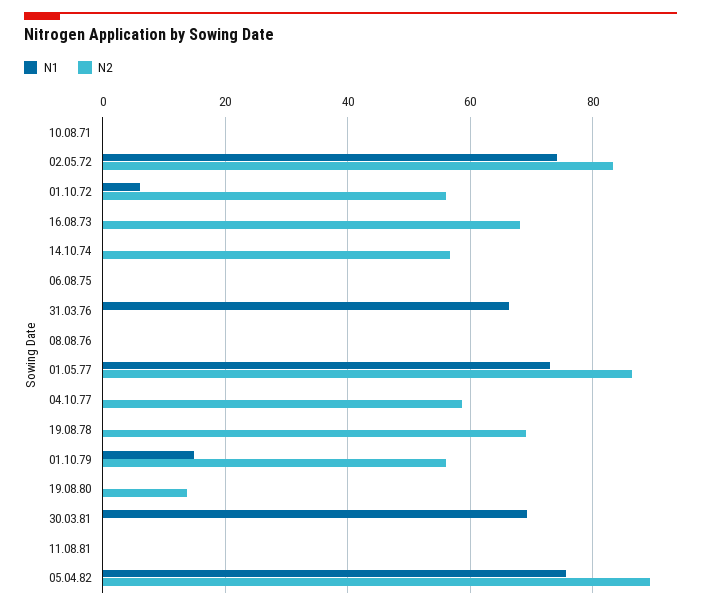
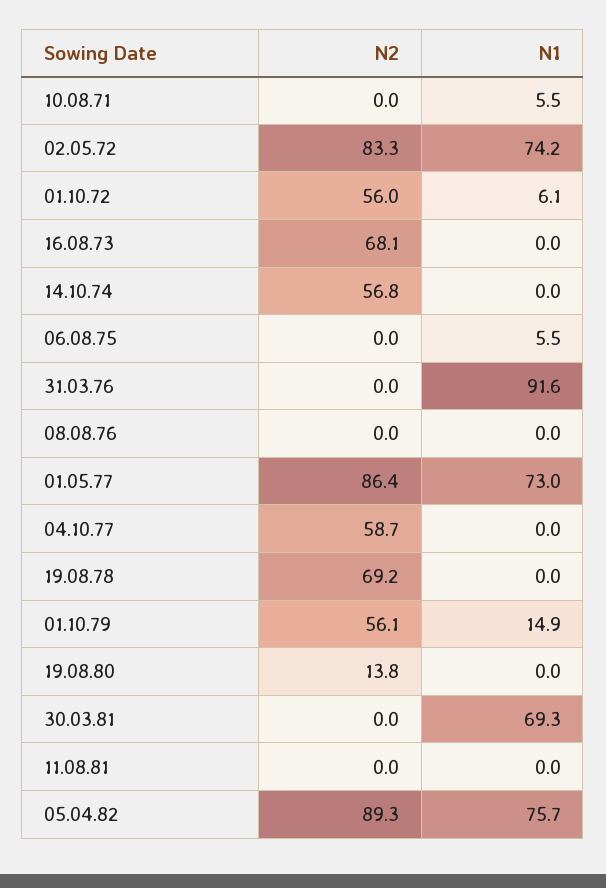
N1, 10.08.71: 0 -> 5.5
N1, 06.08.75: 0 -> 5.5
N1, 31.03.76: 66 -> 91.6

